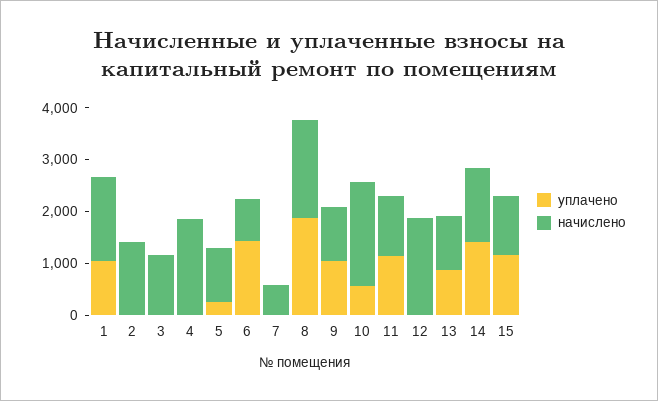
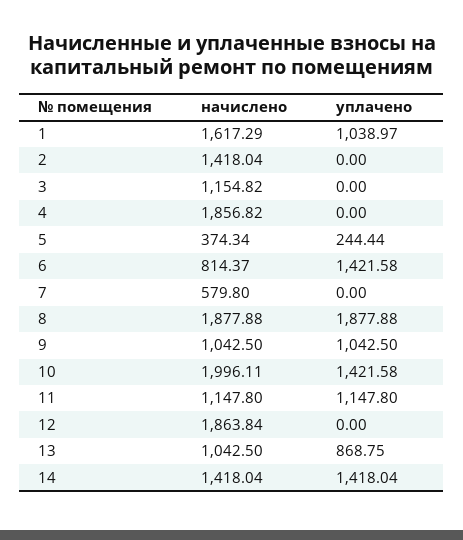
начислено, 5: 1000 -> 374.34
уплачено, 10: 600 -> 1421.58
уплачено, 15: 1200 -> none
начислено, 15: 1200 -> none

